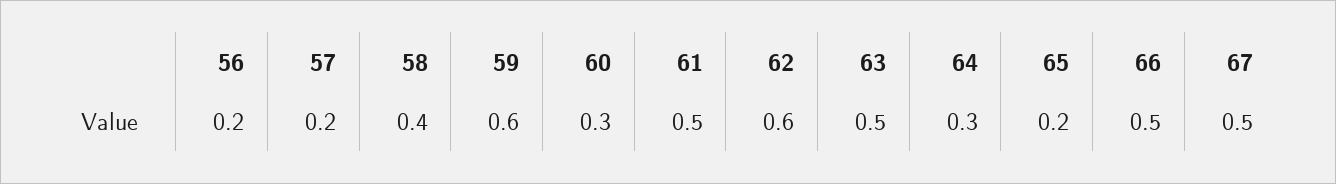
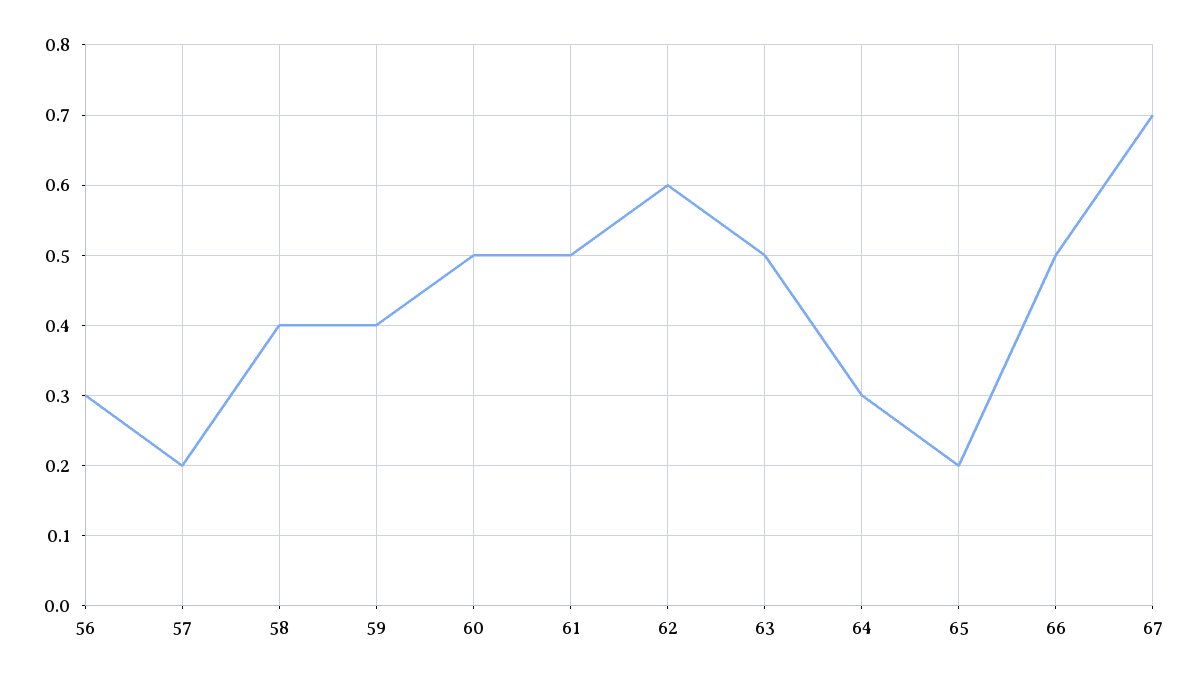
56: 0.2 -> 0.3
59: 0.6 -> 0.4
60: 0.3 -> 0.5
67: 0.5 -> 0.7

